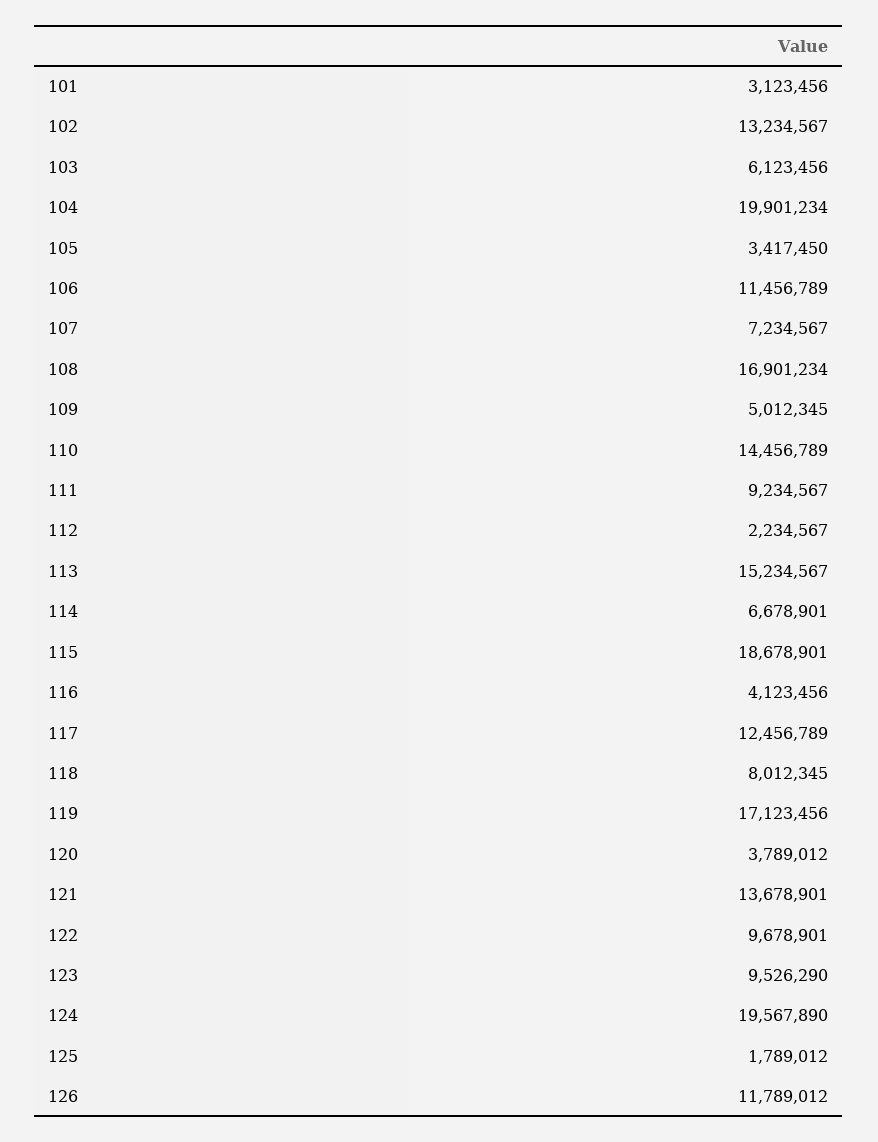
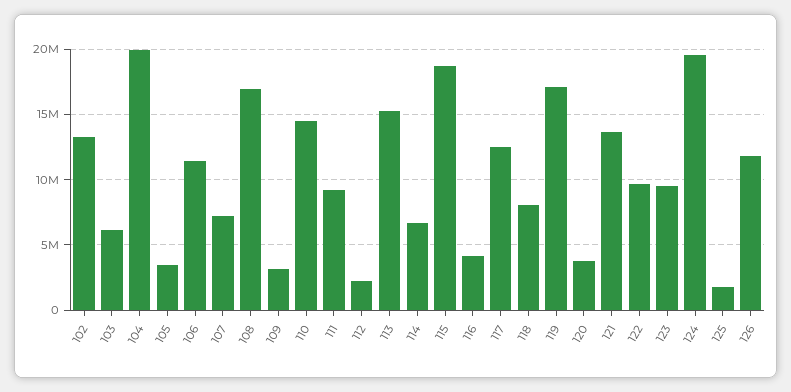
101: 3123456 -> none
109: 5012345 -> 3000000

